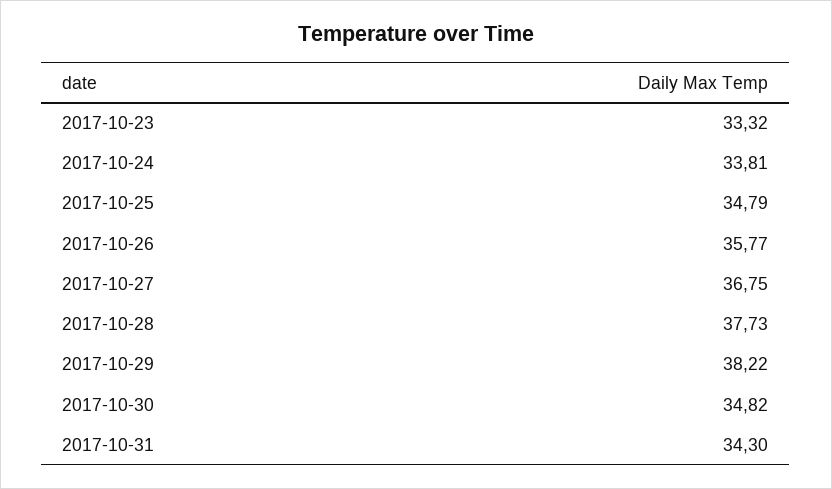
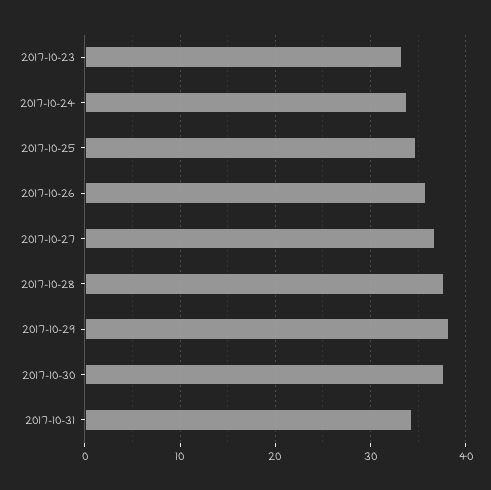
2017-10-30: 34.82 -> 38

